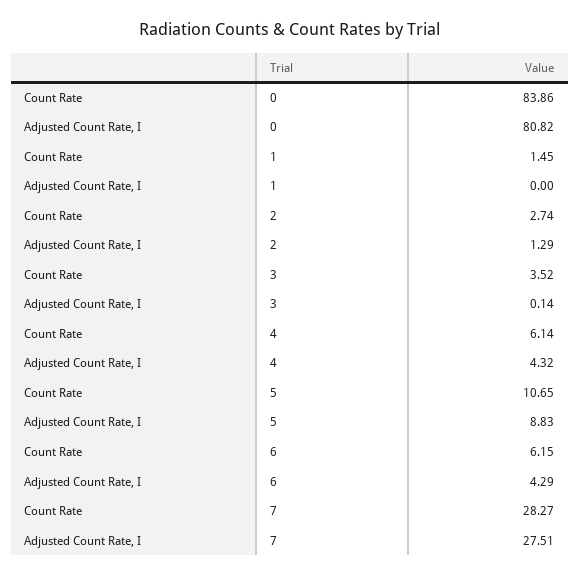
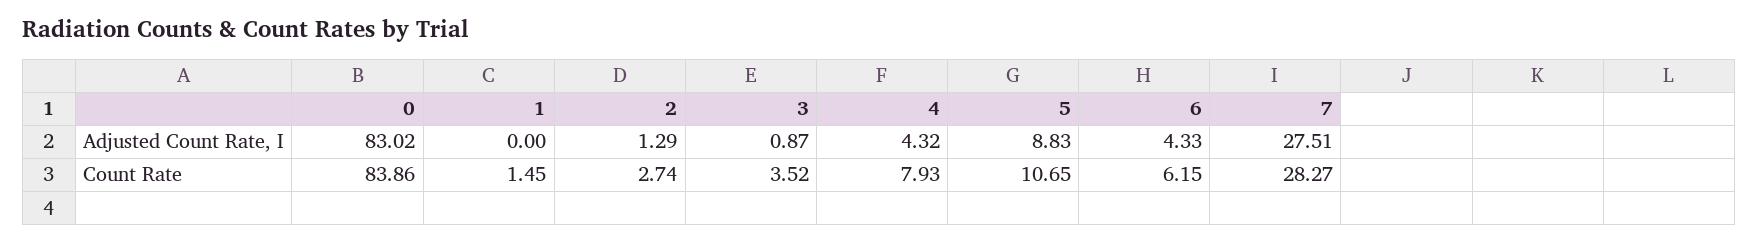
Adjusted Count Rate, I, 0: 80.82 -> 83.02
Adjusted Count Rate, I, 3: 0.14 -> 0.87
Count Rate, 4: 6.14 -> 7.93
Adjusted Count Rate, I, 6: 4.29 -> 4.33

